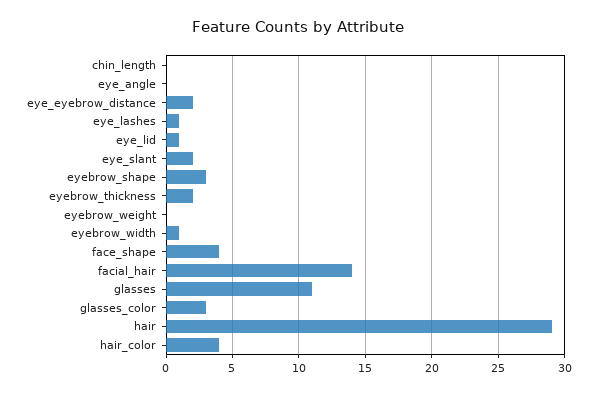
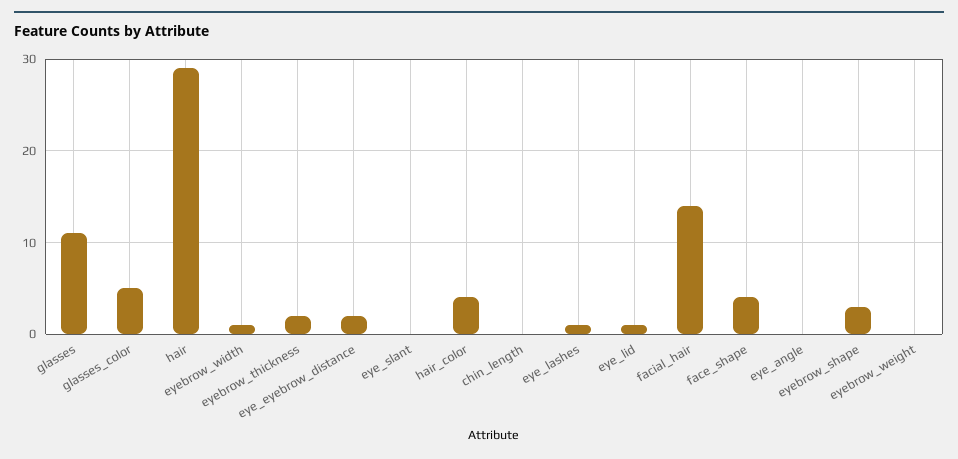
eye_slant: 2 -> 0
glasses_color: 3 -> 5

